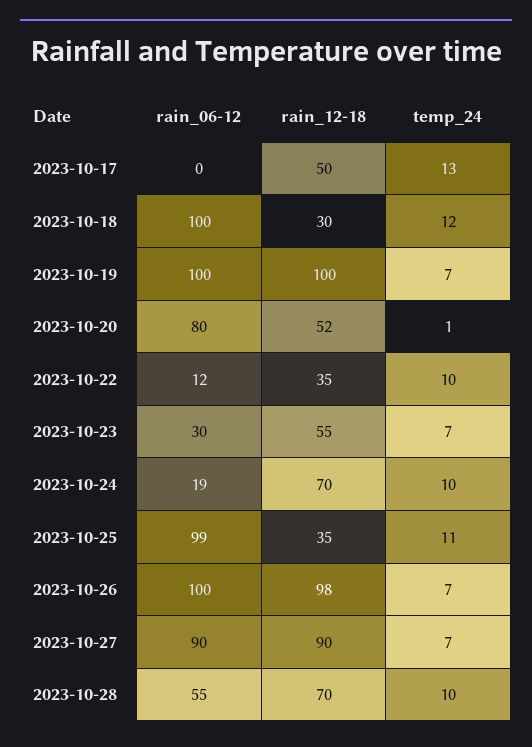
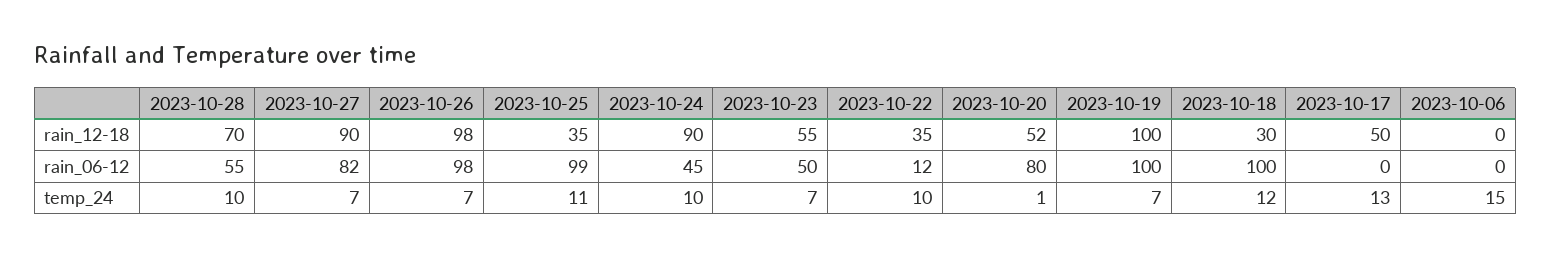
rain_06-12, 2023-10-23: 30 -> 50
rain_06-12, 2023-10-24: 19 -> 45
rain_12-18, 2023-10-24: 70 -> 90
rain_06-12, 2023-10-26: 100 -> 98
rain_06-12, 2023-10-27: 90 -> 82
rain_12-18, 2023-10-06: none -> 0
rain_06-12, 2023-10-06: none -> 0
temp_24, 2023-10-06: none -> 15

